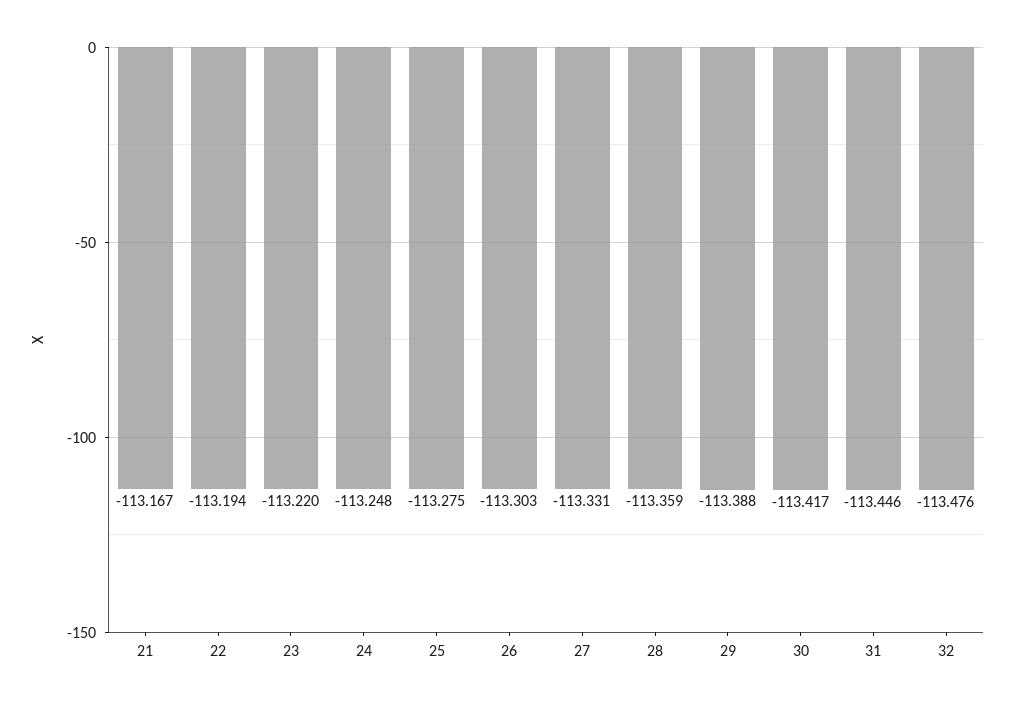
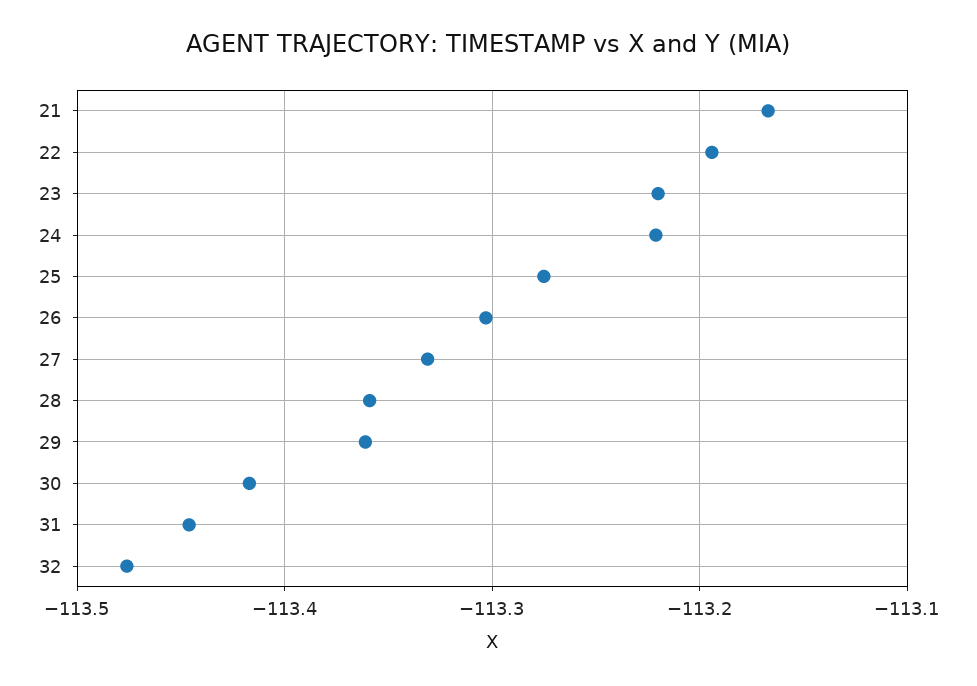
24: -113.248 -> -113.22
29: -113.388 -> -113.36

